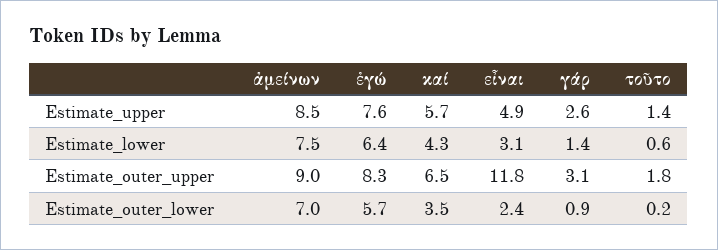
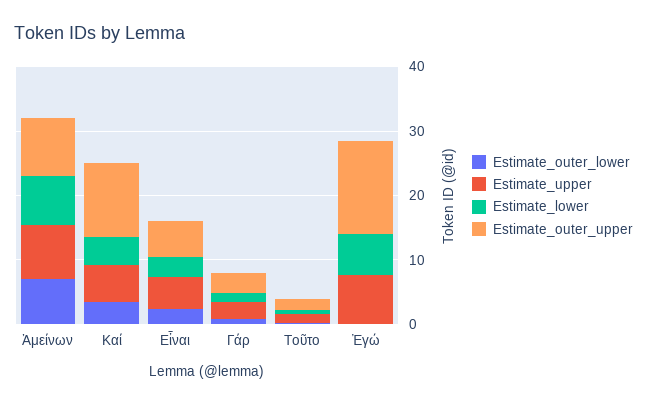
Estimate_outer_upper, ἐγώ: 8.3 -> 14
Estimate_outer_upper, καί: 6.5 -> 12
Estimate_outer_upper, εἶναι: 11.8 -> 6
Estimate_outer_lower, ἐγώ: 5.7 -> 0

